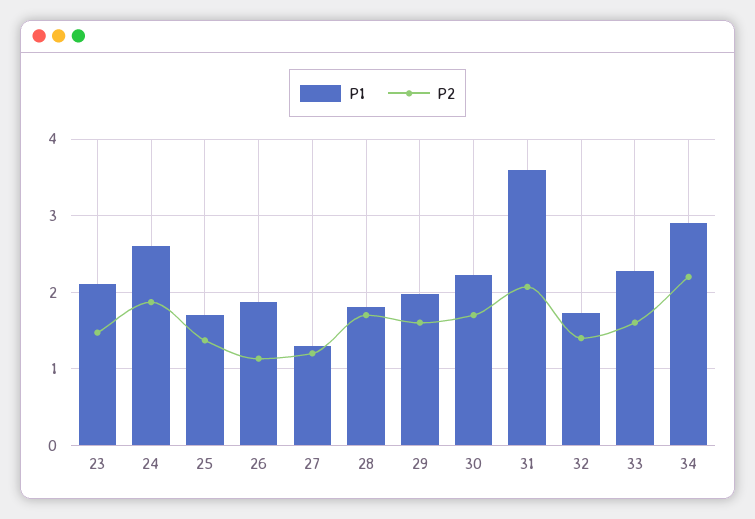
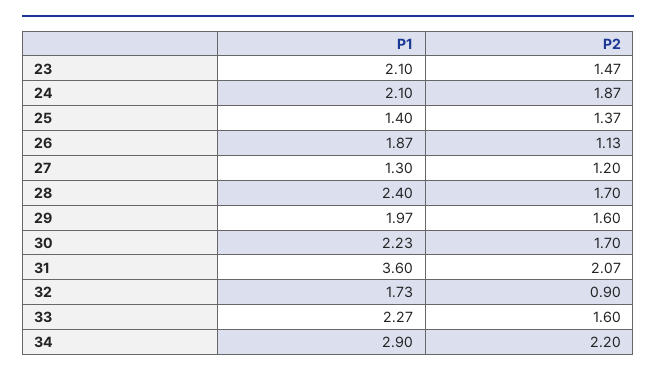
P1, 24: 2.6 -> 2.1
P1, 25: 1.7 -> 1.4
P1, 28: 1.8 -> 2.4
P2, 32: 1.4 -> 0.9

